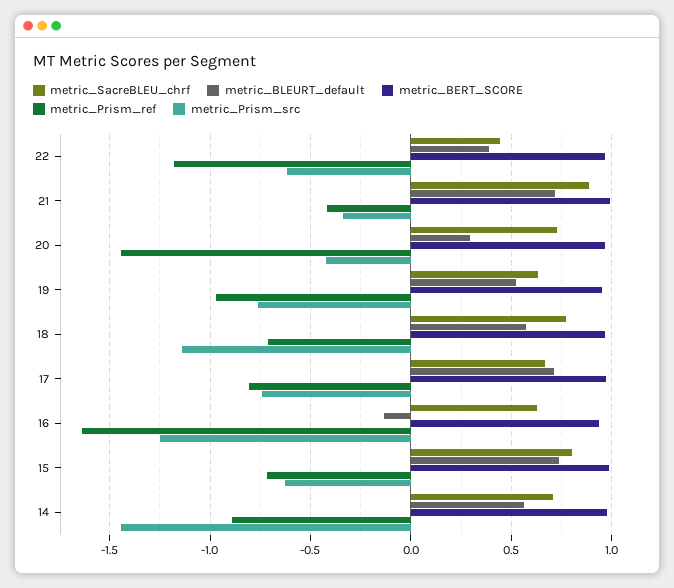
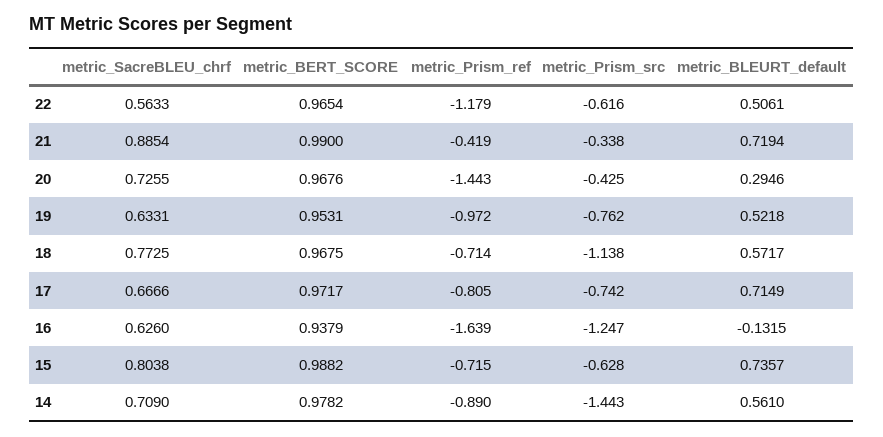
metric_SacreBLEU_chrf, 22: 0.45 -> 0.5633
metric_BLEURT_default, 22: 0.4 -> 0.5061

